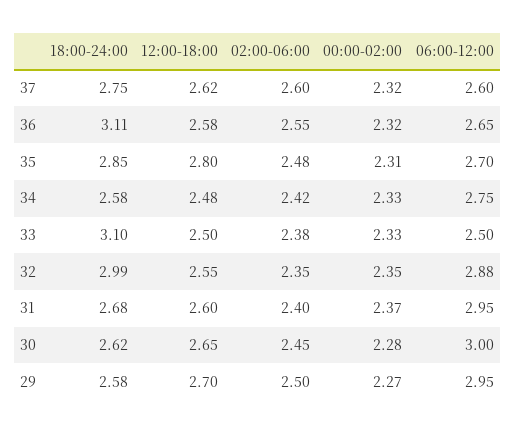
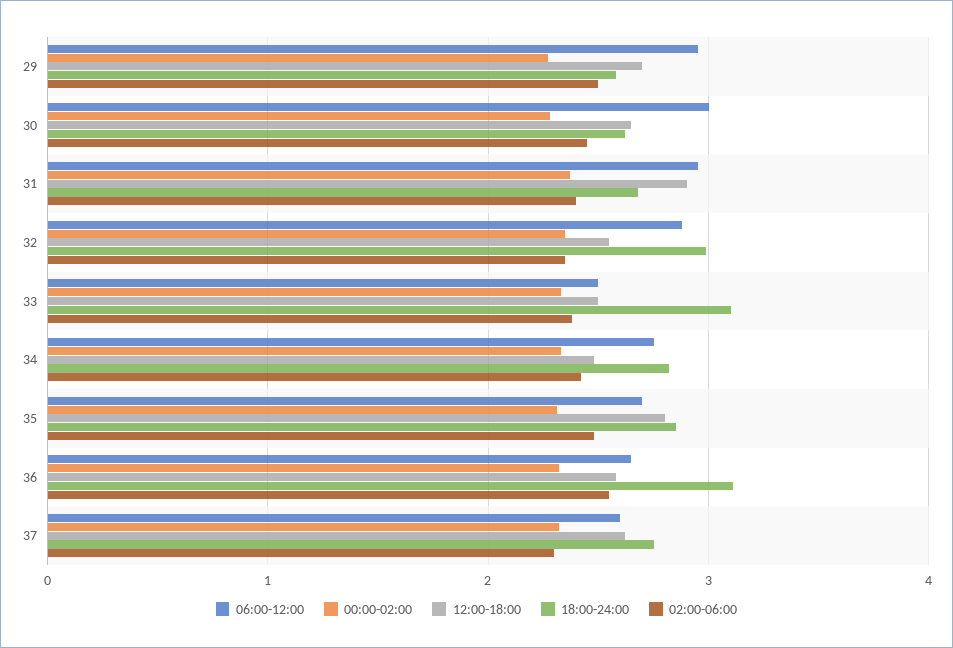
02:00-06:00, 37: 2.6 -> 2.3
18:00-24:00, 34: 2.58 -> 2.8
12:00-18:00, 31: 2.6 -> 2.9

